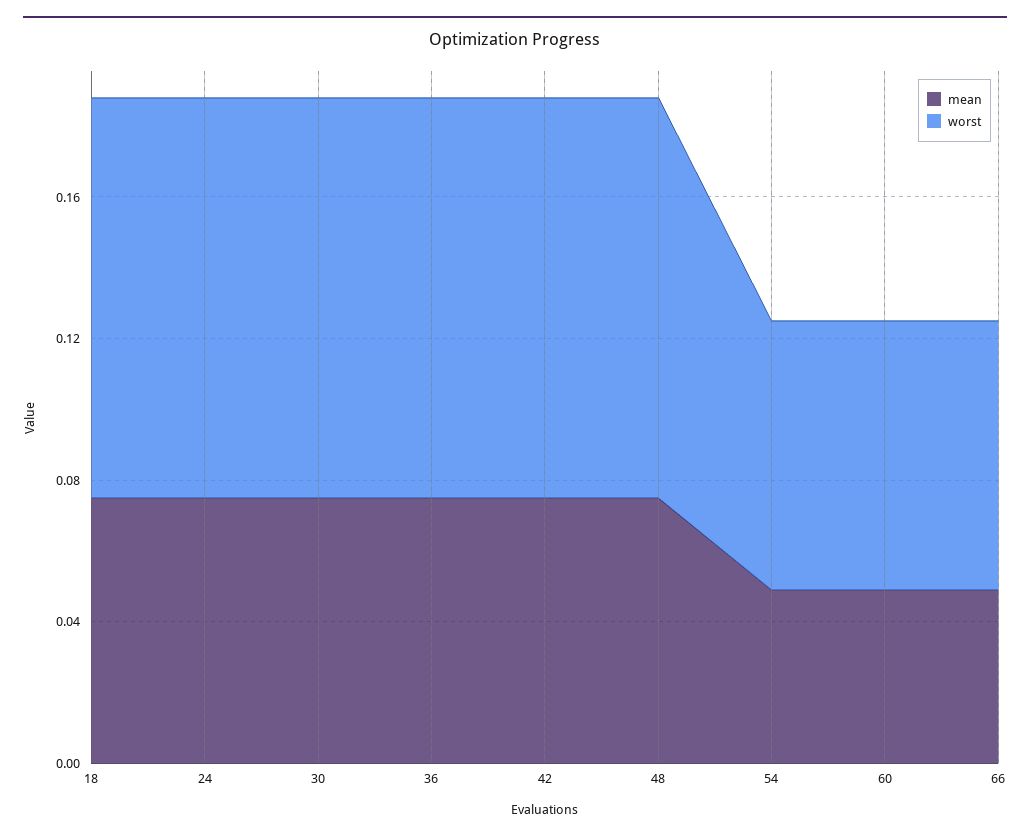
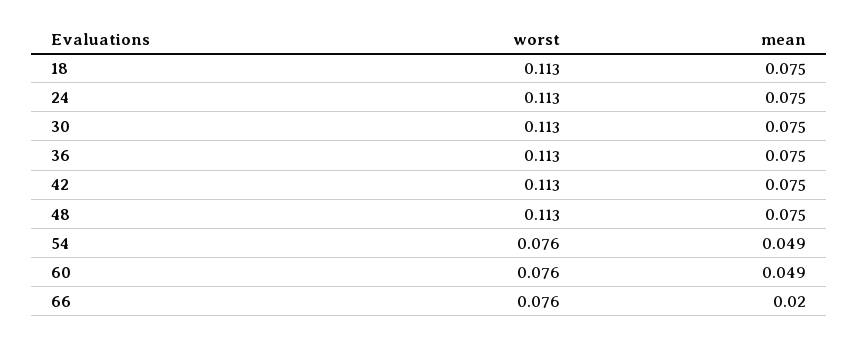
mean, 66: 0.05 -> 0.02

